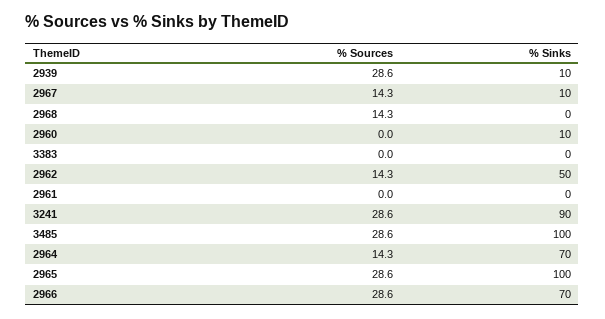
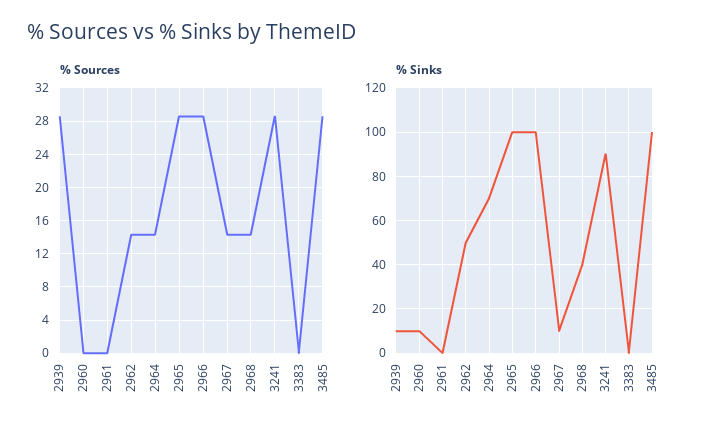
% Sinks, 2968: 0 -> 40
% Sinks, 2966: 70 -> 100

